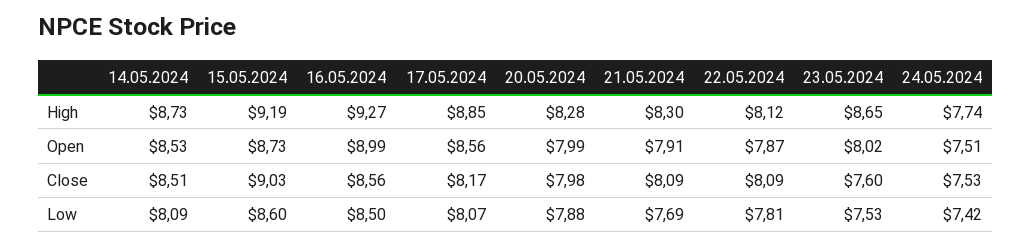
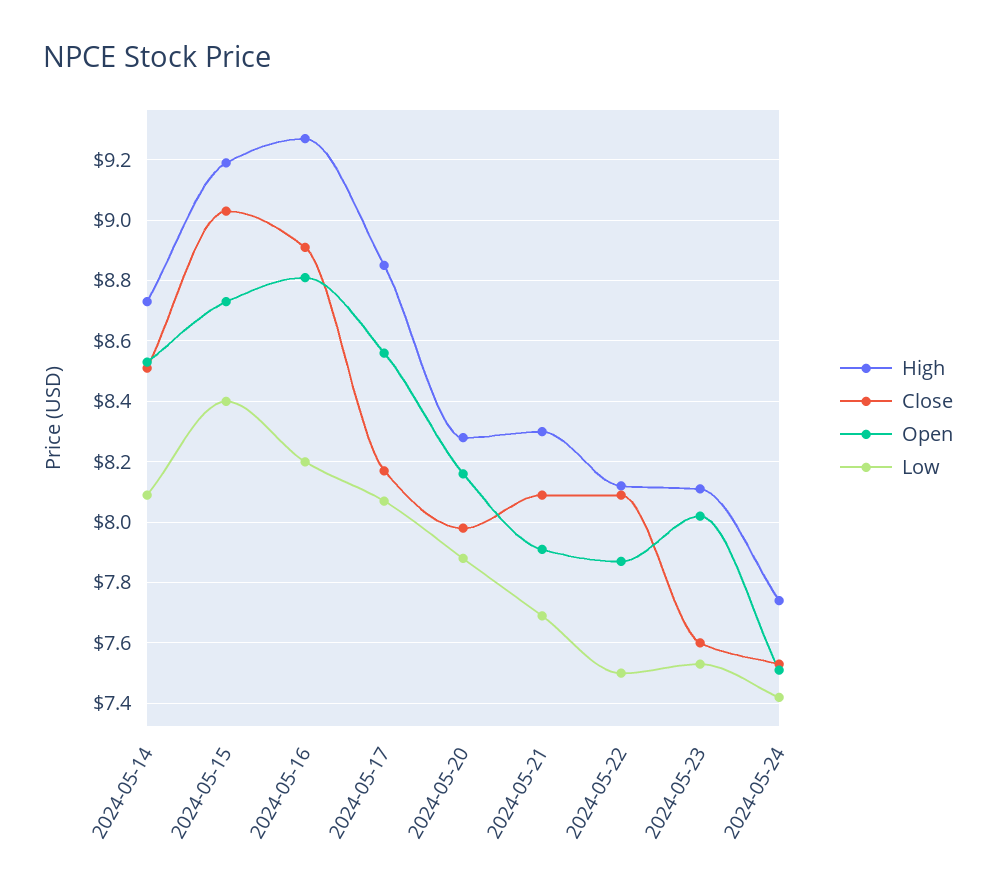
High, 23.05.2024: 8.65 -> 8.1
Open, 16.05.2024: 8.99 -> 8.8
Open, 20.05.2024: 7.99 -> 8.15
Close, 16.05.2024: 8.56 -> 8.9
Low, 15.05.2024: 8.6 -> 8.4
Low, 16.05.2024: 8.5 -> 8.2
Low, 22.05.2024: 7.81 -> 7.5

